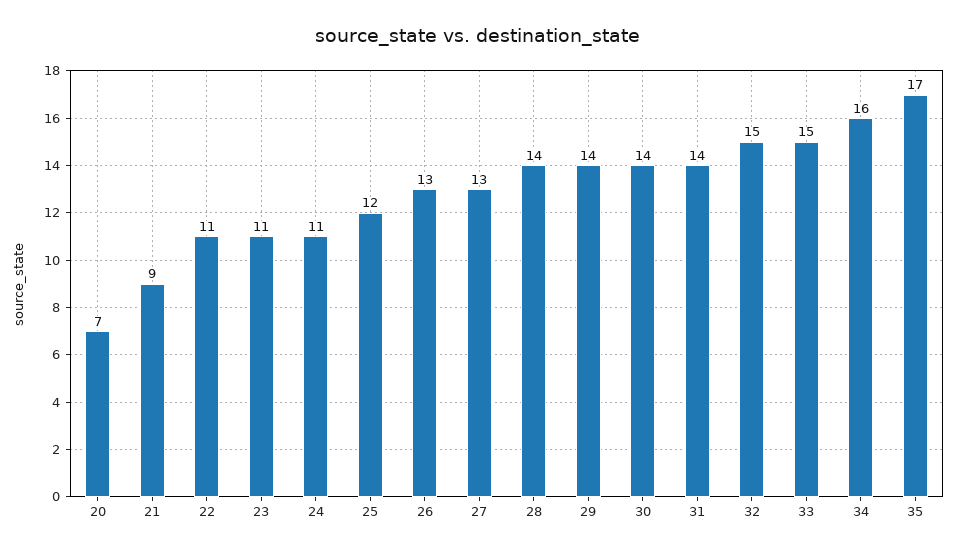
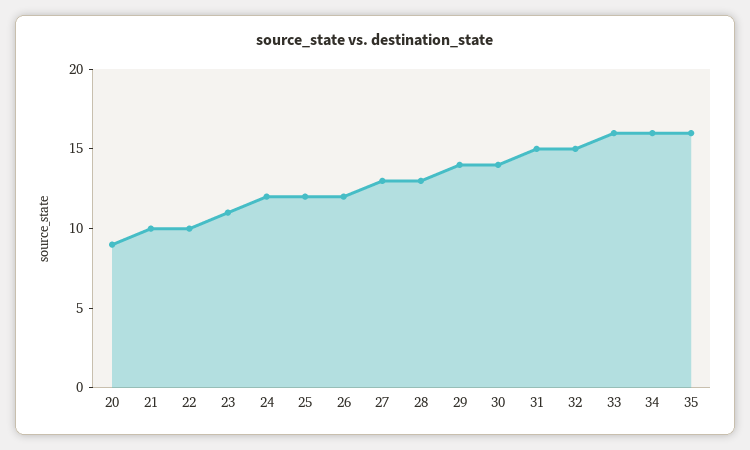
20: 7 -> 9
21: 9 -> 10
22: 11 -> 10
24: 11 -> 12
26: 13 -> 12
28: 14 -> 13
31: 14 -> 15
33: 15 -> 16
35: 17 -> 16

